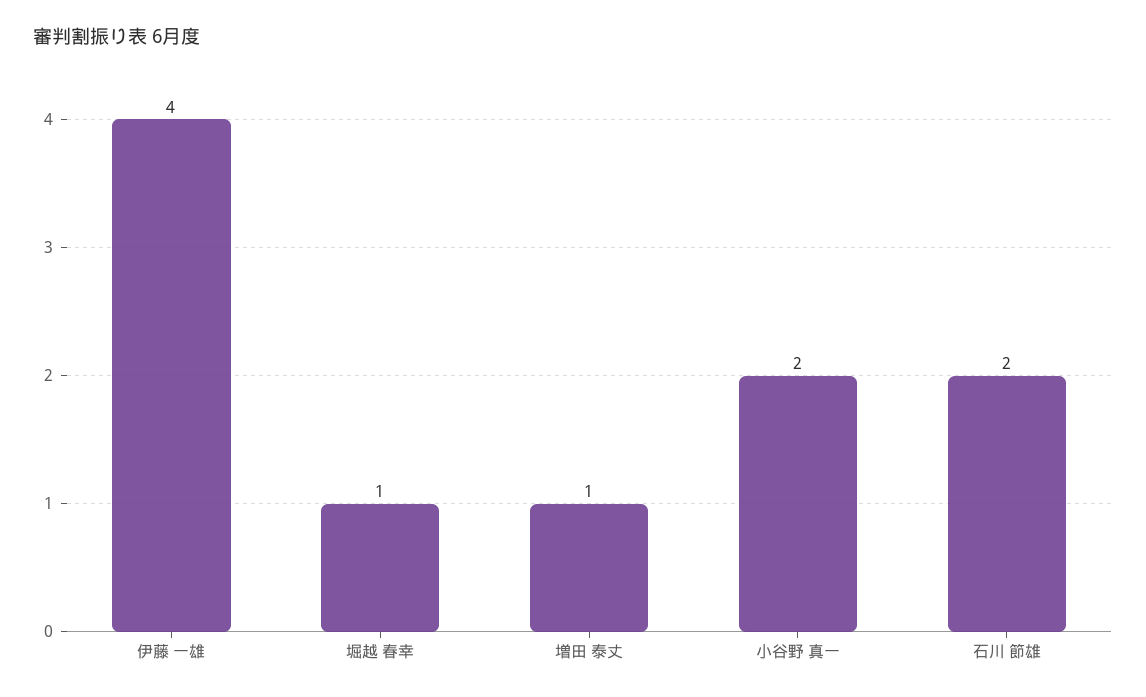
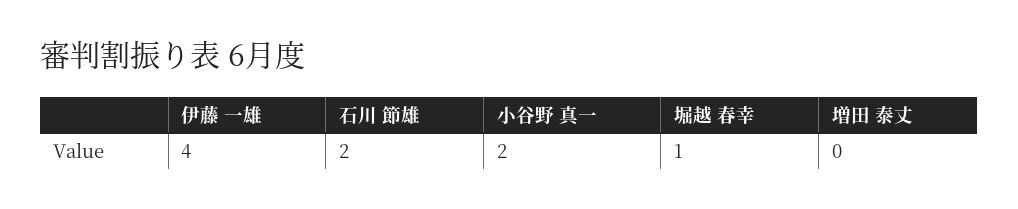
増田 泰丈: 1 -> 0

